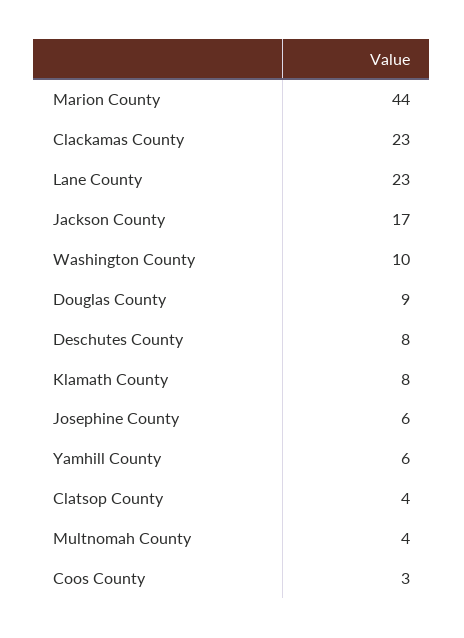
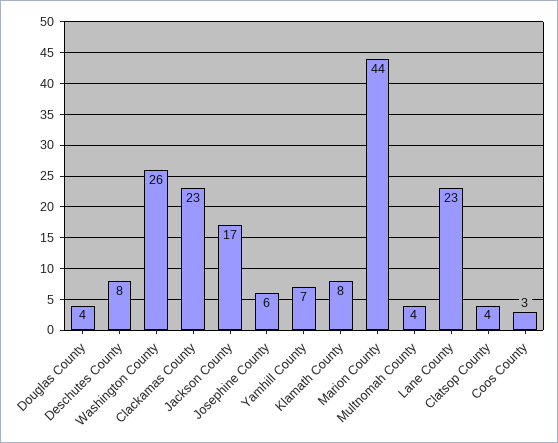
Washington County: 10 -> 26
Douglas County: 9 -> 4
Yamhill County: 6 -> 7

